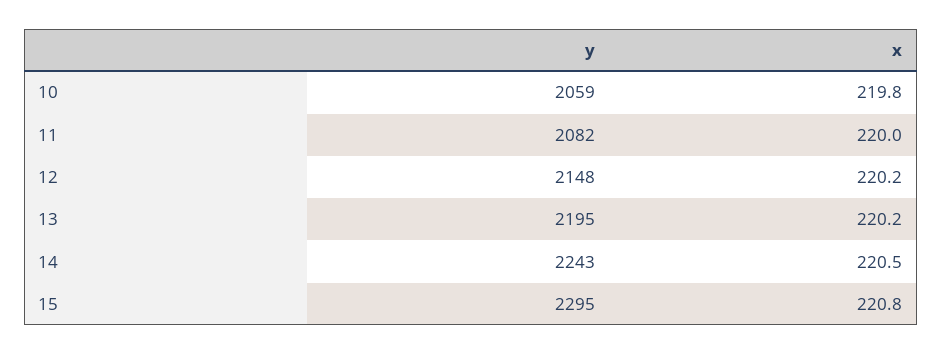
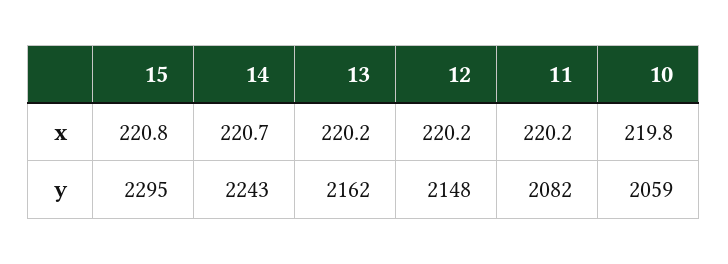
x, 11: 220 -> 220.2
y, 13: 2195 -> 2162
x, 14: 220.5 -> 220.7

